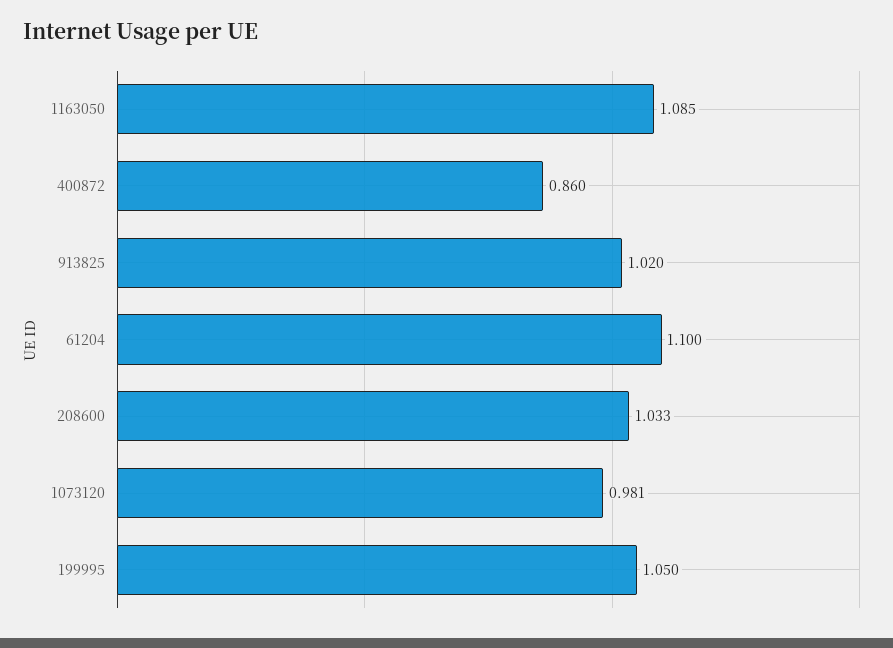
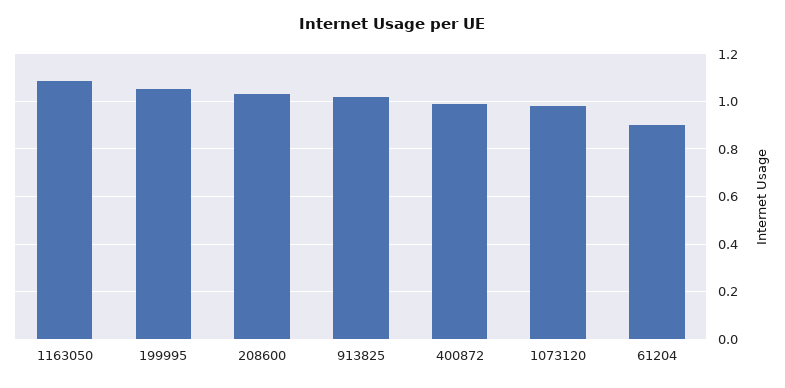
400872: 0.86 -> 1
61204: 1.1 -> 0.9

